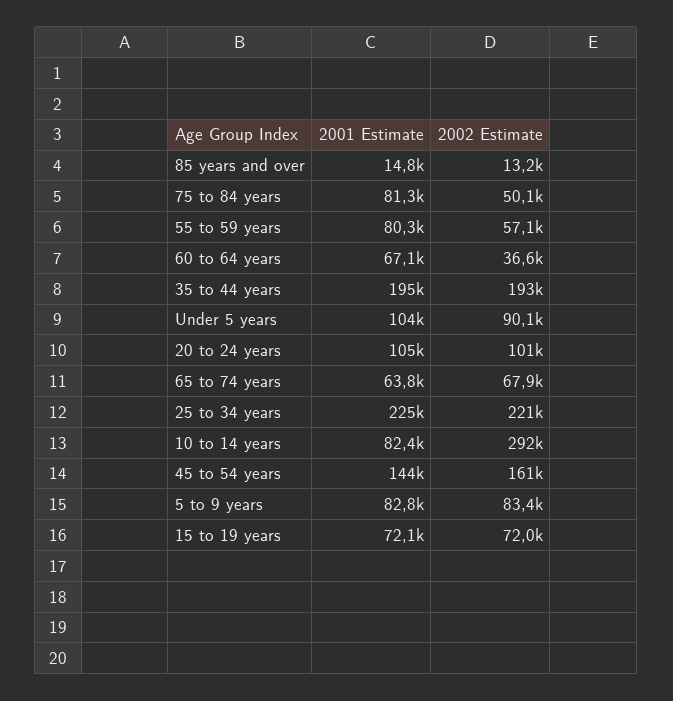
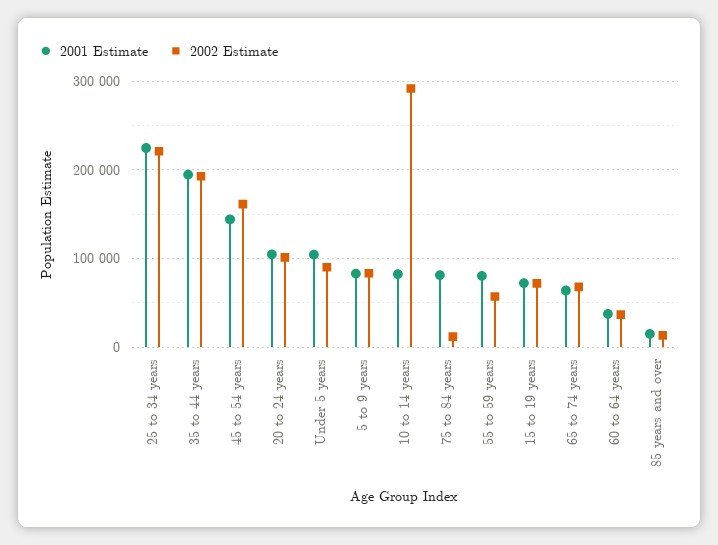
2002 Estimate, 75 to 84 years: 50100 -> 10000
2001 Estimate, 60 to 64 years: 67100 -> 40000

